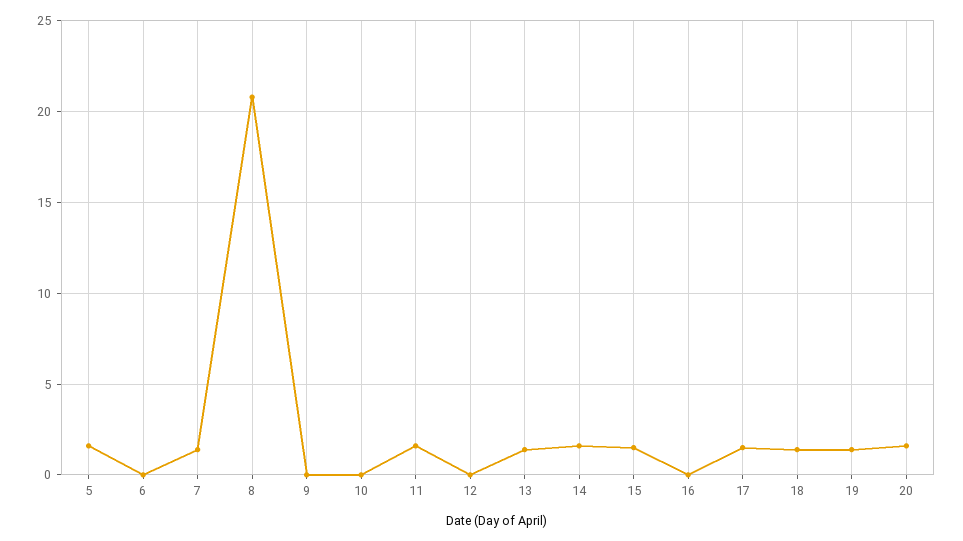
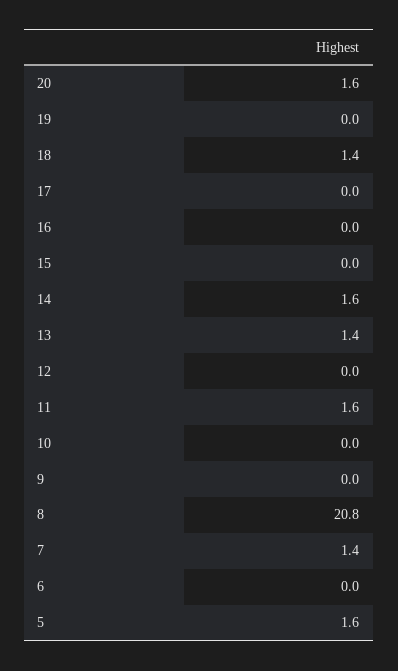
15: 1.5 -> 0
17: 1.5 -> 0
19: 1.5 -> 0

